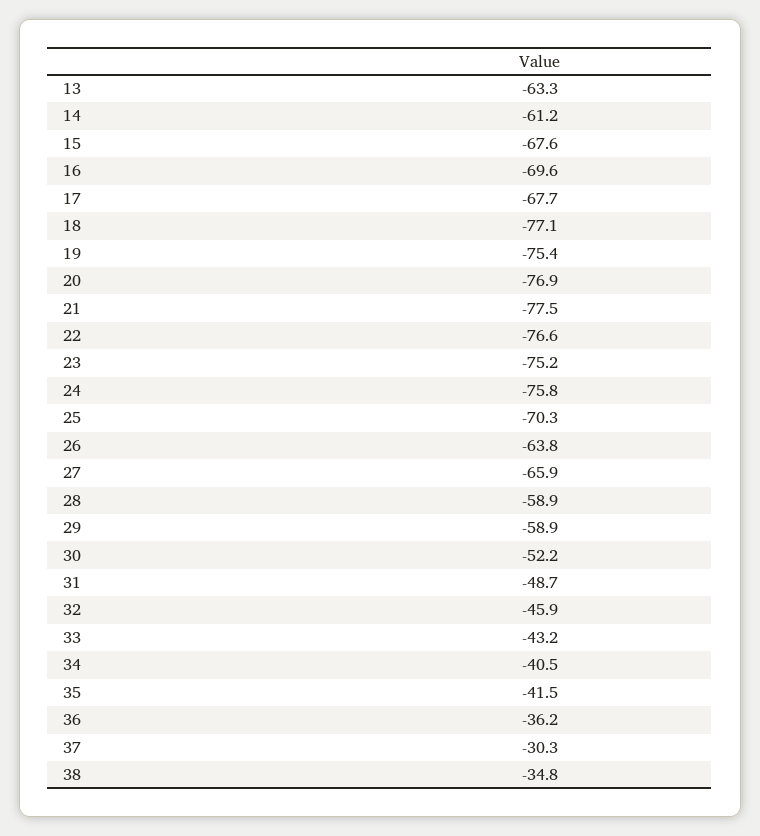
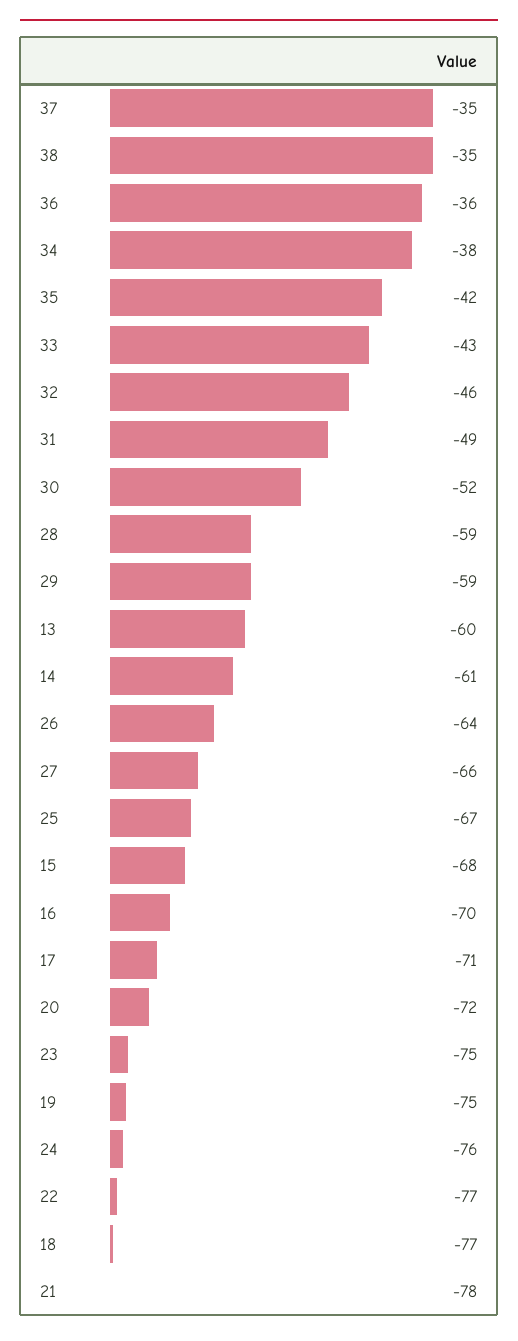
13: -63.3 -> -60
17: -67.7 -> -71
20: -76.9 -> -72
25: -70.3 -> -67
34: -40.5 -> -38
37: -30.3 -> -35

